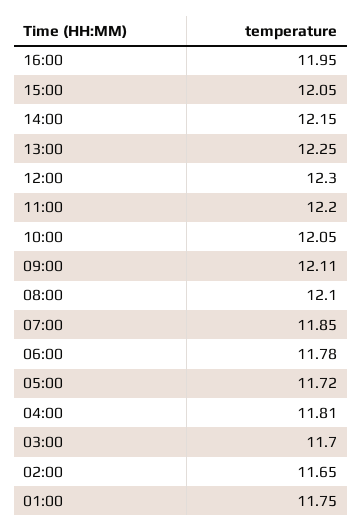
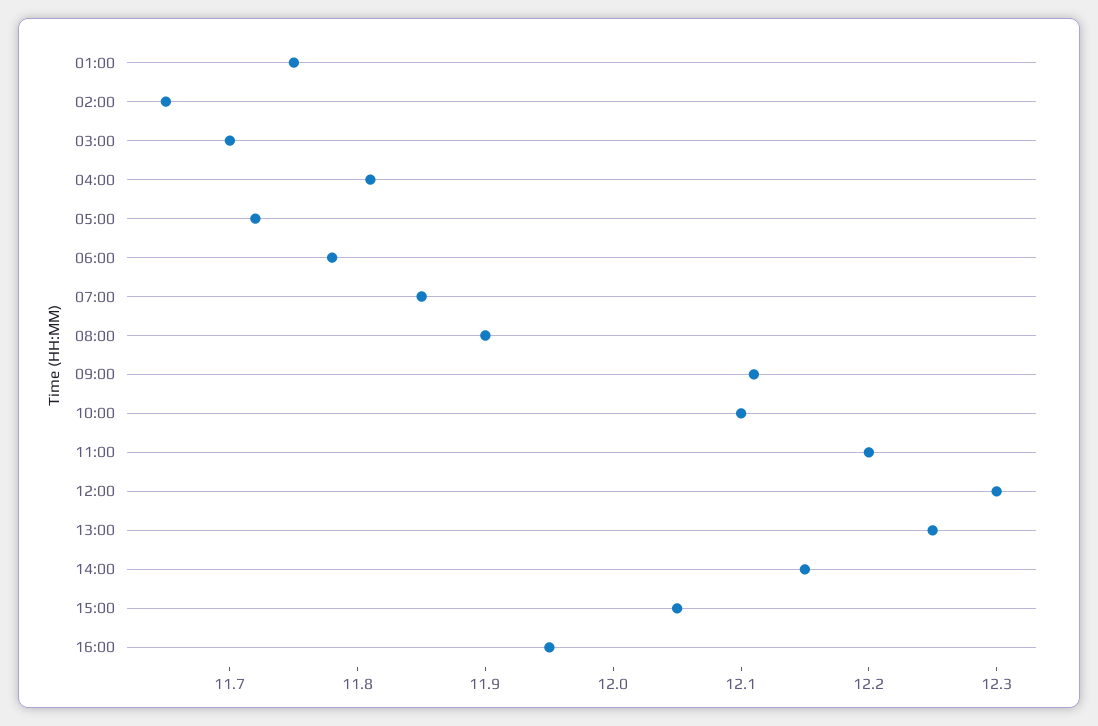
10:00: 12.05 -> 12.1
08:00: 12.1 -> 11.9

